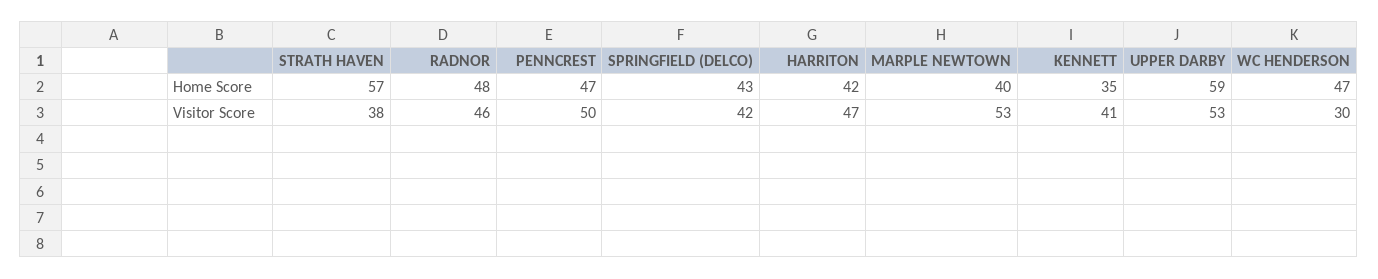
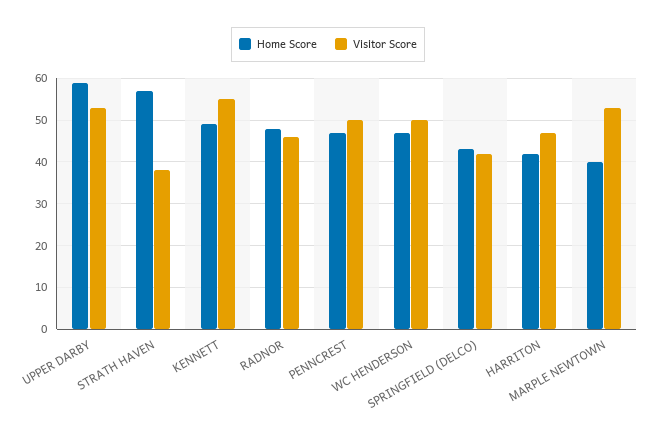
Home Score, KENNETT: 35 -> 50
Visitor Score, KENNETT: 41 -> 55
Visitor Score, WC HENDERSON: 30 -> 50

